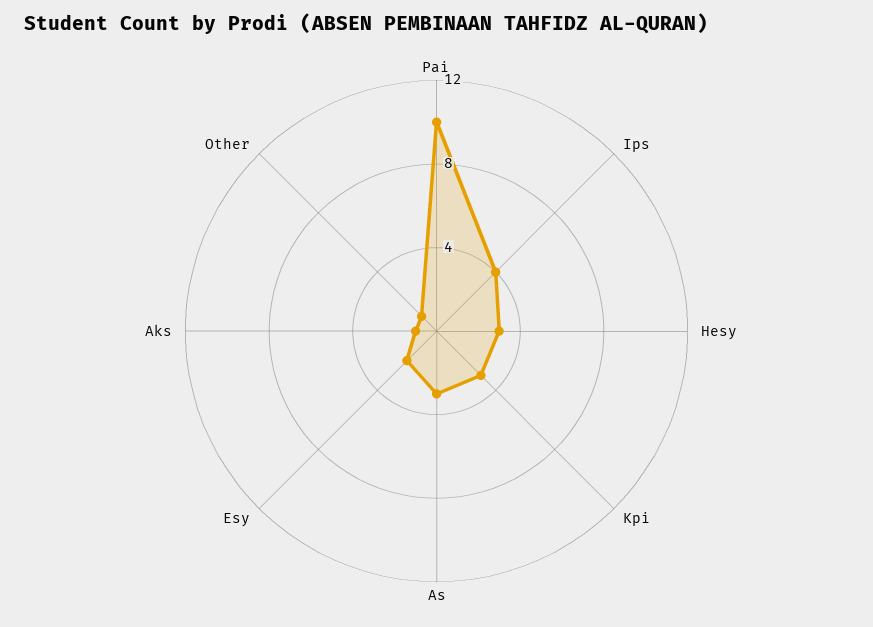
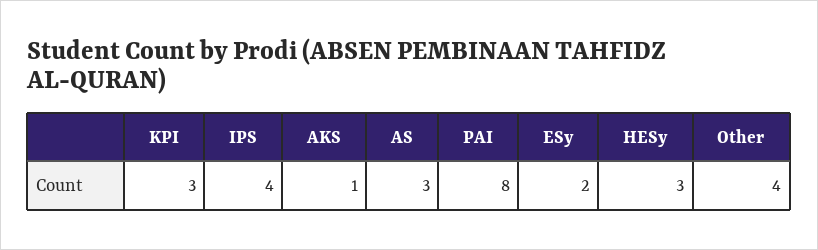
Pai: 10 -> 8
Other: 1 -> 4

